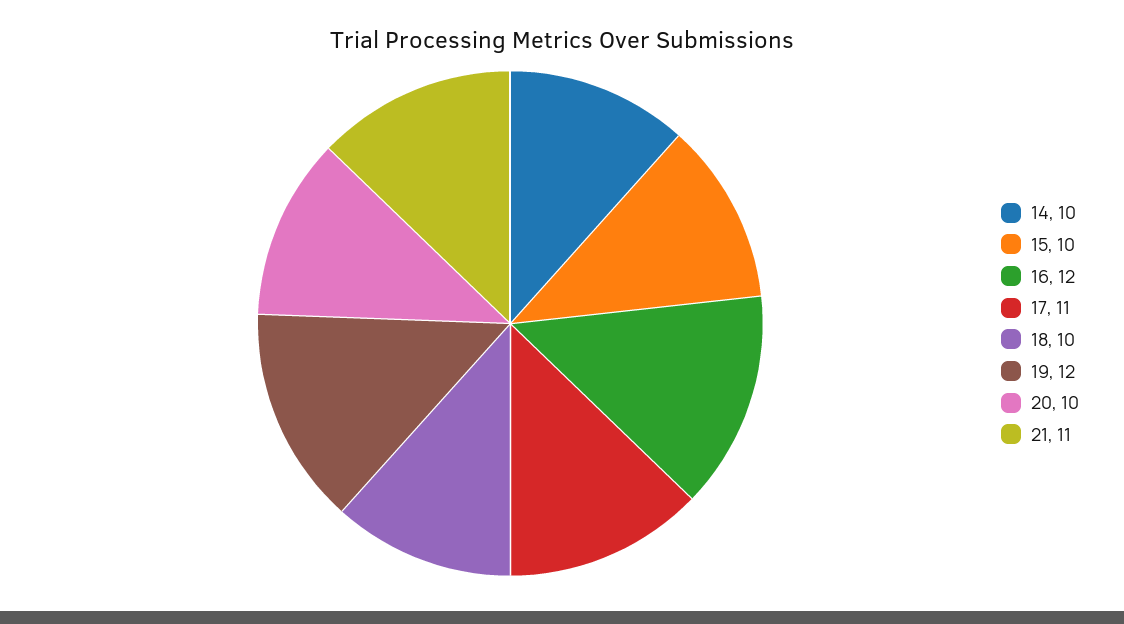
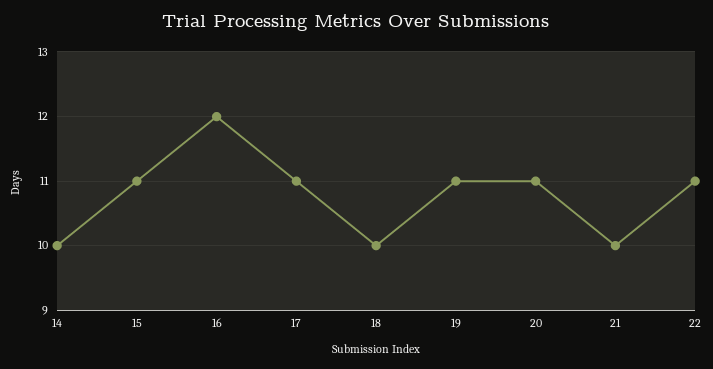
15: 10 -> 11
19: 12 -> 11
20: 10 -> 11
21: 11 -> 10
22: none -> 11

